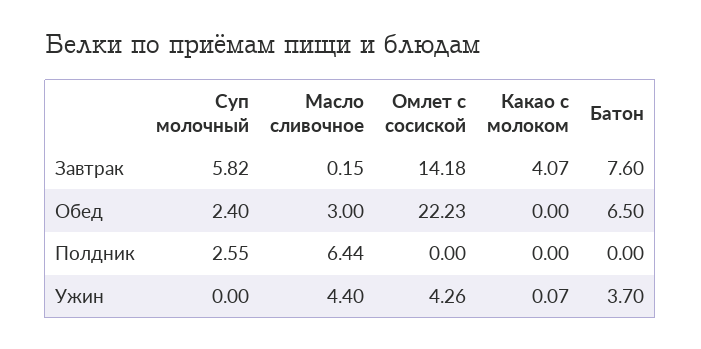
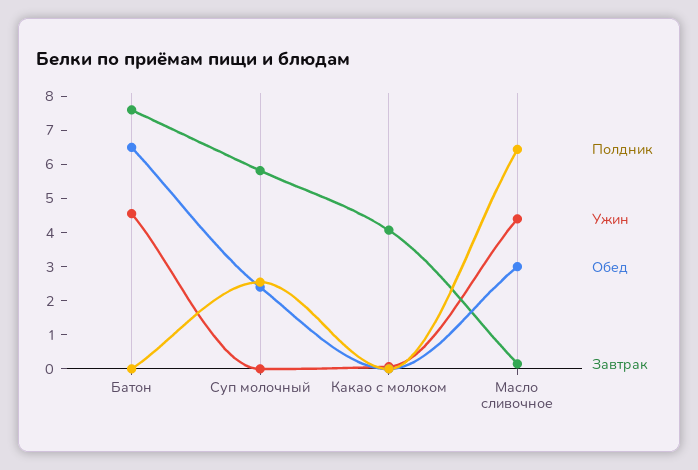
Завтрак, Омлет с сосиской: 14.18 -> none
Обед, Омлет с сосиской: 22.23 -> none
Полдник, Омлет с сосиской: 0 -> none
Ужин, Омлет с сосиской: 4.26 -> none
Ужин, Батон: 3.7 -> 4.5

